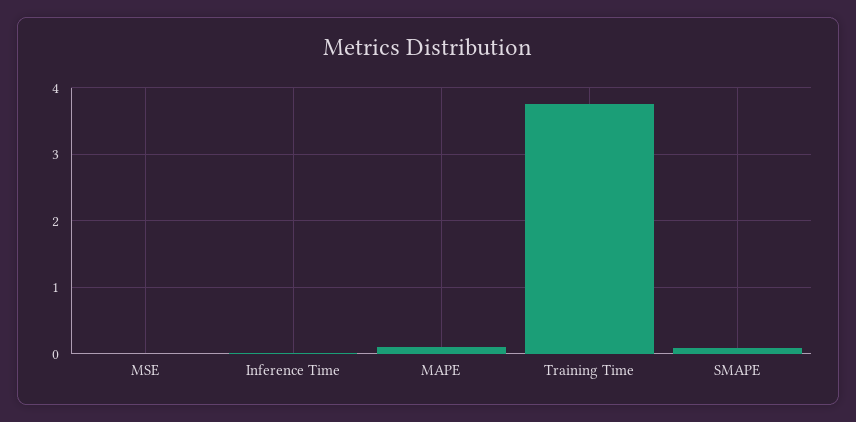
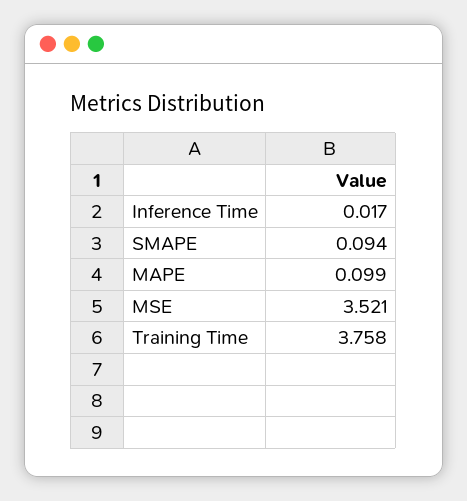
MSE: 0 -> 3.521

